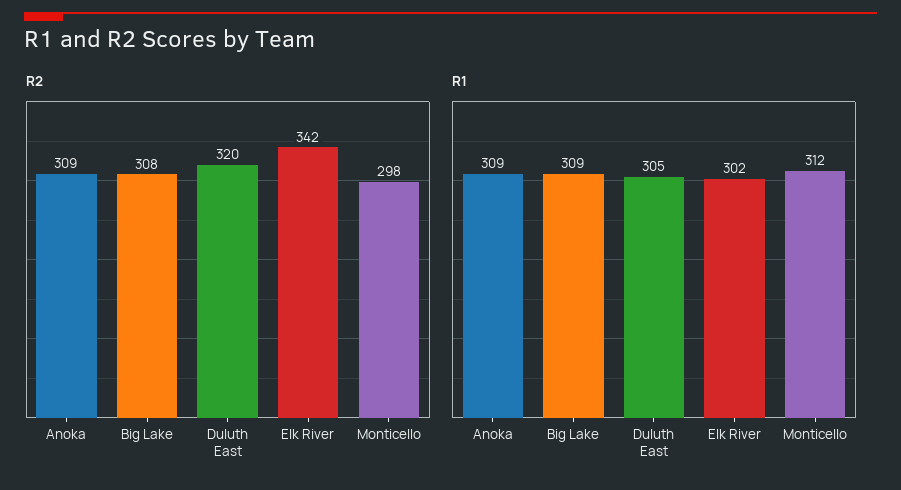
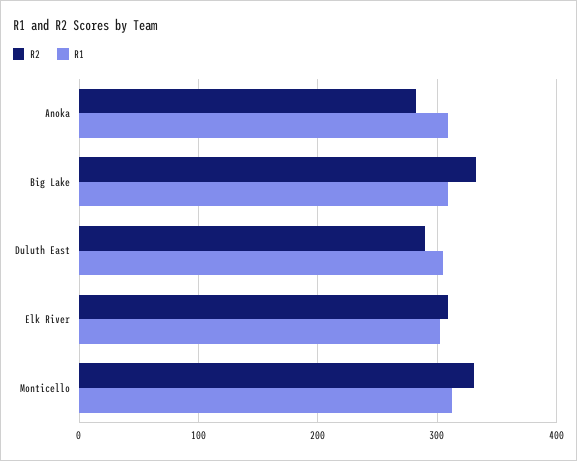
R2, Anoka: 309 -> 280
R2, Big Lake: 308 -> 330
R2, Duluth East: 320 -> 290
R2, Elk River: 342 -> 310
R2, Monticello: 298 -> 330

